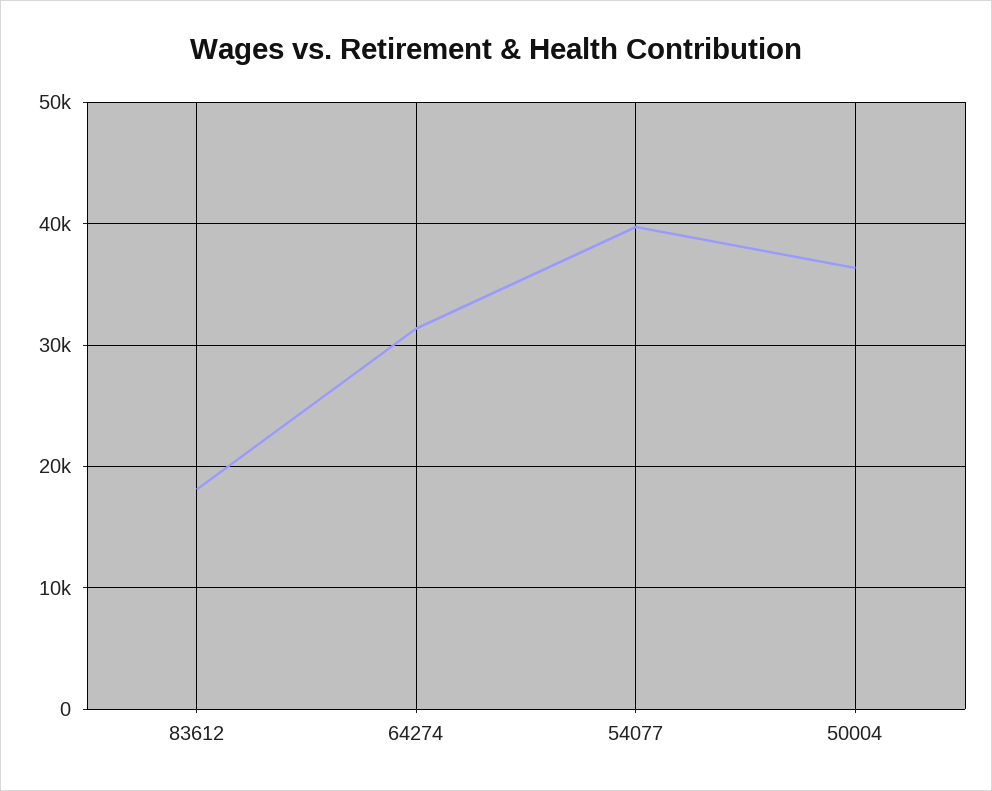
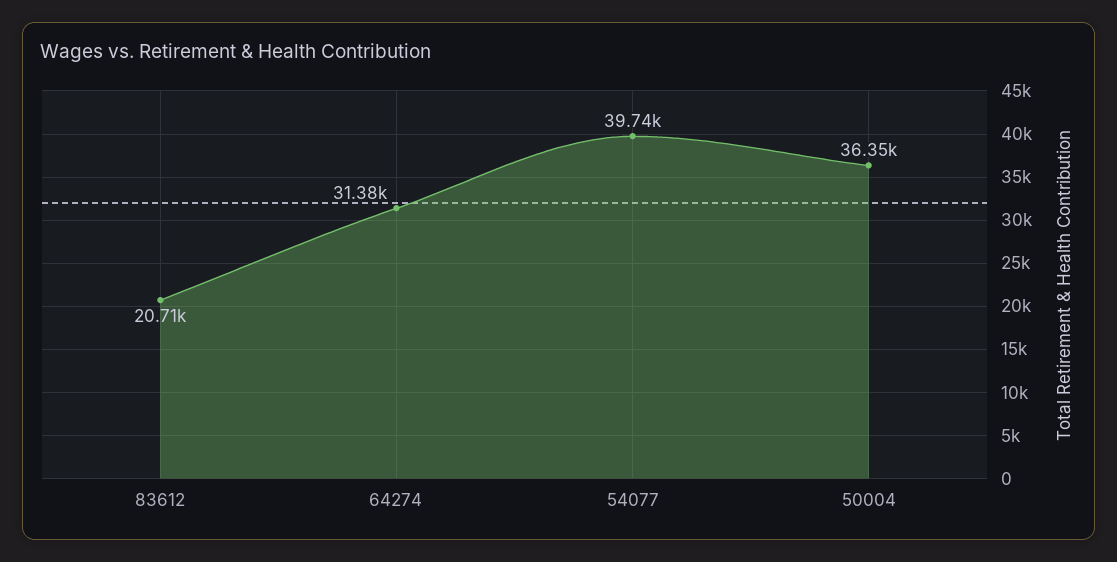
83612: 18000 -> 20710

